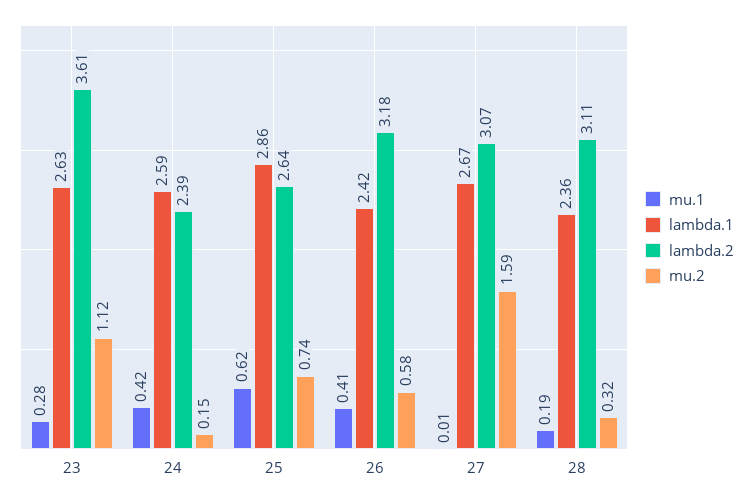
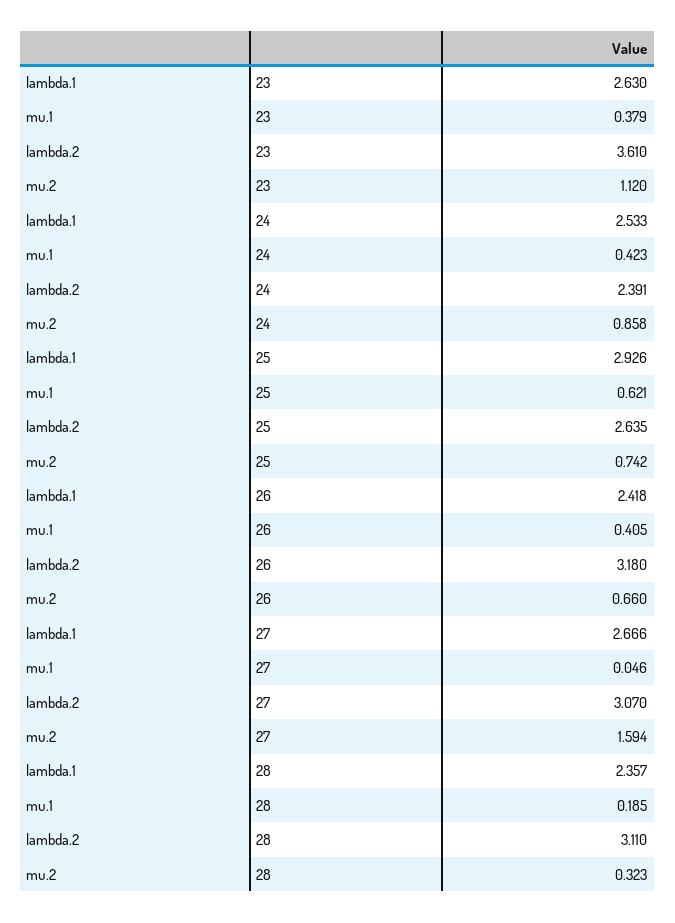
mu.1, 23: 0.28 -> 0.379
lambda.1, 24: 2.59 -> 2.533
mu.2, 24: 0.15 -> 0.858
lambda.1, 25: 2.86 -> 2.926
mu.2, 26: 0.58 -> 0.66
mu.1, 27: 0.01 -> 0.046

